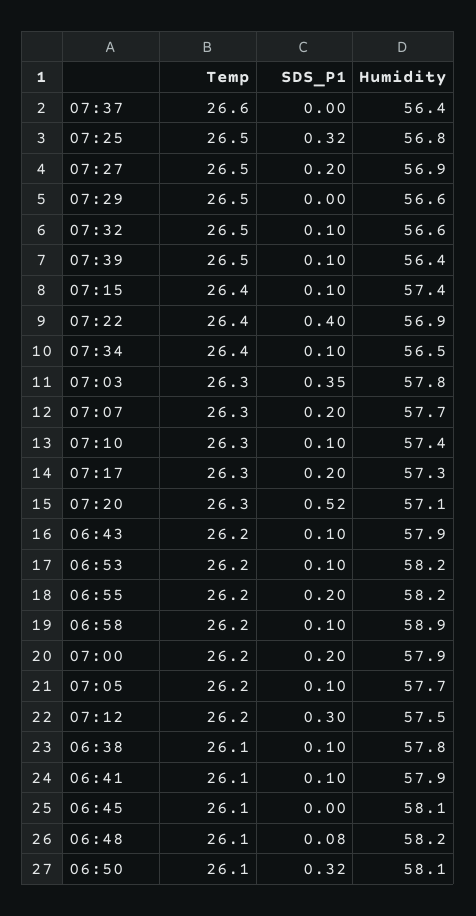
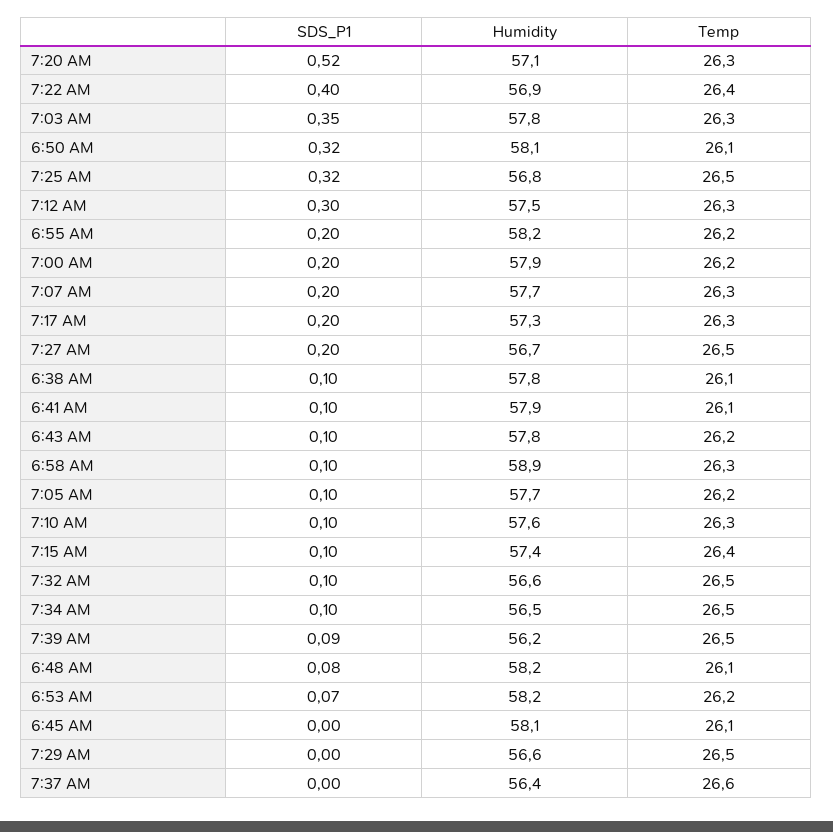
Humidity, 07:27: 56.9 -> 56.7
SDS_P1, 07:39: 0.1 -> 0.09
Humidity, 07:39: 56.4 -> 56.2
Temp, 07:34: 26.4 -> 26.5
Humidity, 07:10: 57.4 -> 57.6
Humidity, 06:43: 57.9 -> 57.8
SDS_P1, 06:53: 0.1 -> 0.07
Temp, 06:58: 26.2 -> 26.3
Temp, 07:12: 26.2 -> 26.3

